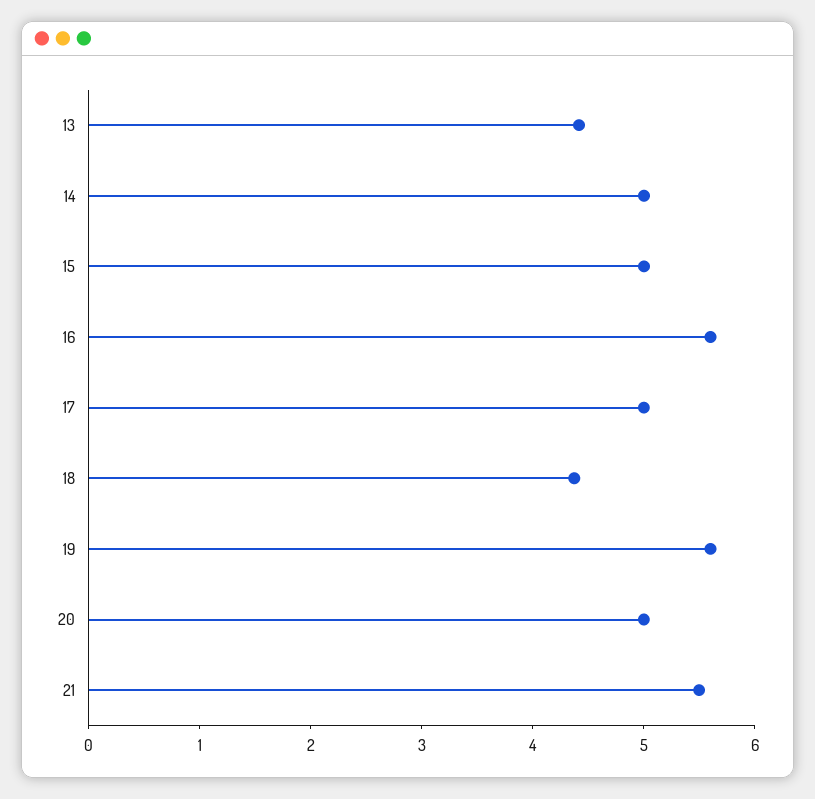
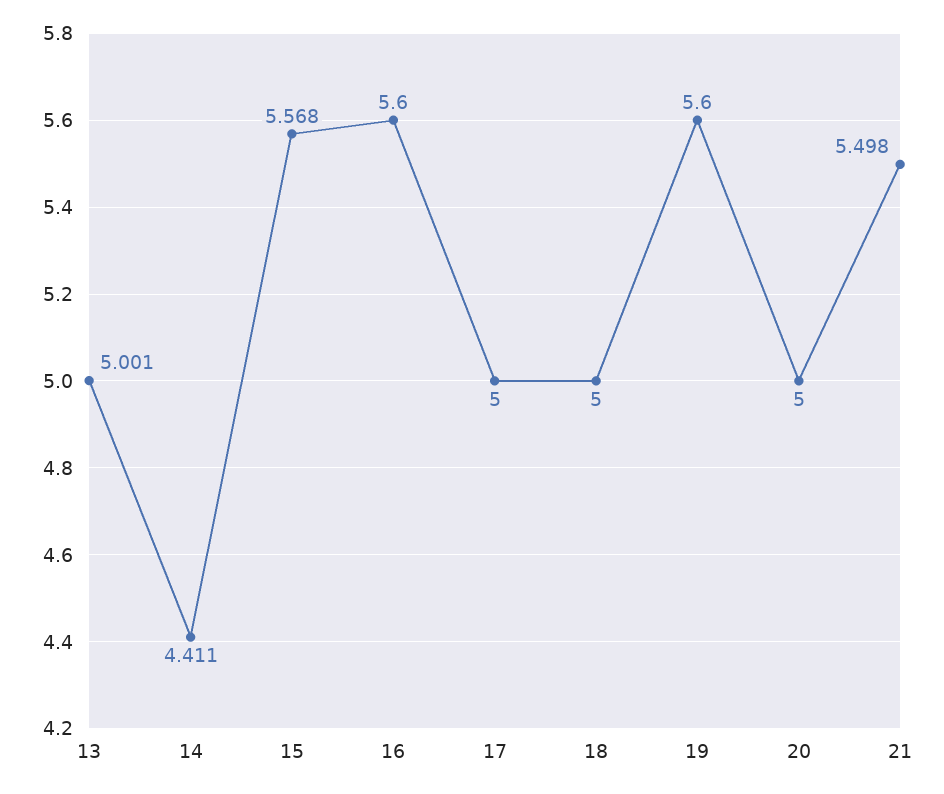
13: 4.4 -> 5.001
14: 5 -> 4.411
15: 5 -> 5.568
18: 4.4 -> 5

